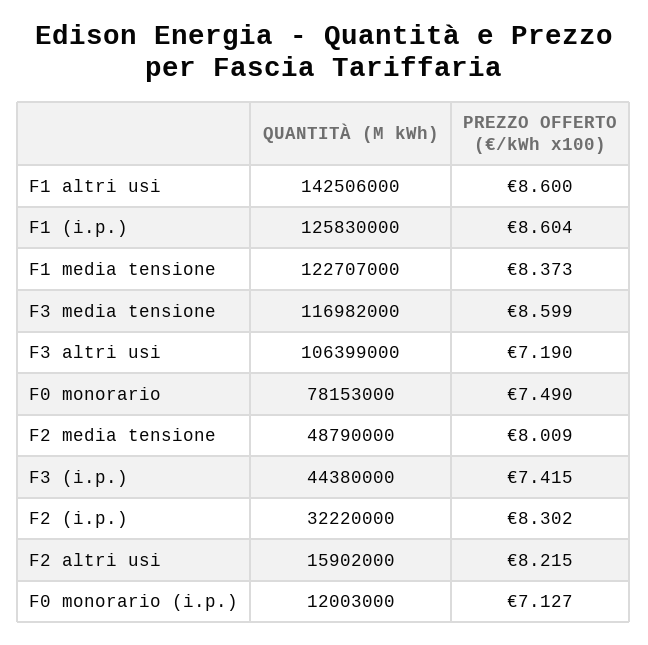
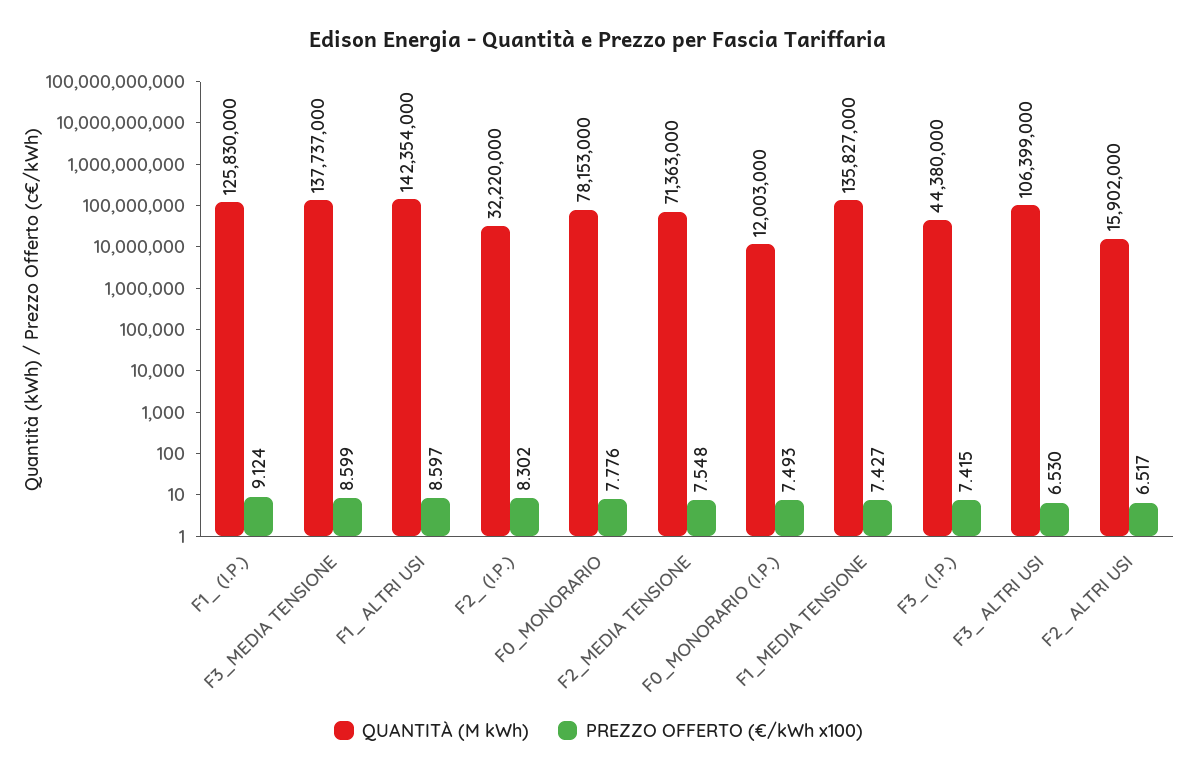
QUANTITÀ (M kWh), F1  altri usi: 142506000 -> 142354000
PREZZO OFFERTO (€/kWh x100), F1  altri usi: 8.6 -> 8.597
PREZZO OFFERTO (€/kWh x100), F1  (i.p.): 8.604 -> 9.124
QUANTITÀ (M kWh), F1 media tensione: 122707000 -> 135827000
PREZZO OFFERTO (€/kWh x100), F1 media tensione: 8.373 -> 7.427
QUANTITÀ (M kWh), F3 media tensione: 116982000 -> 137737000
PREZZO OFFERTO (€/kWh x100), F3  altri usi: 7.19 -> 6.53
PREZZO OFFERTO (€/kWh x100), F0 monorario: 7.49 -> 7.776
QUANTITÀ (M kWh), F2 media tensione: 48790000 -> 71363000
PREZZO OFFERTO (€/kWh x100), F2 media tensione: 8.009 -> 7.548
PREZZO OFFERTO (€/kWh x100), F2  altri usi: 8.215 -> 6.517
PREZZO OFFERTO (€/kWh x100), F0 monorario (i.p.): 7.127 -> 7.493

